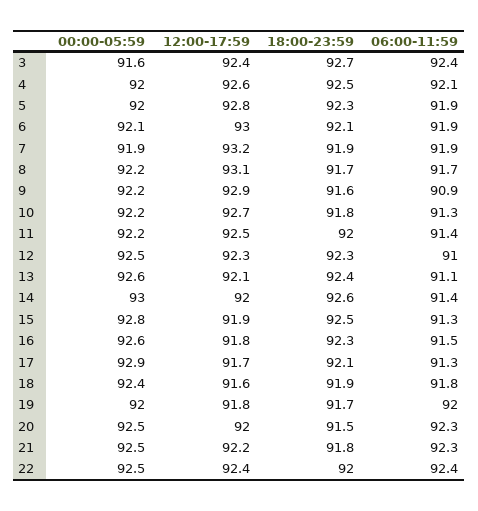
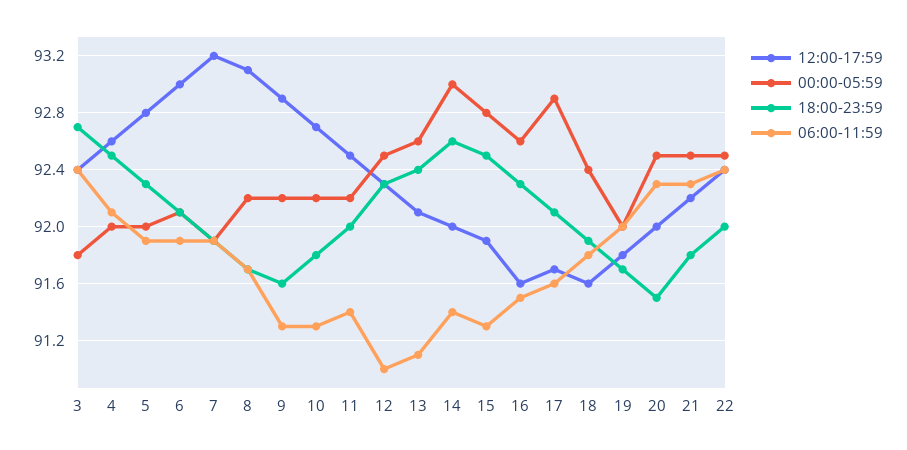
00:00-05:59, 3: 91.6 -> 91.8
06:00-11:59, 9: 90.9 -> 91.3
12:00-17:59, 16: 91.8 -> 91.6
06:00-11:59, 17: 91.3 -> 91.6

